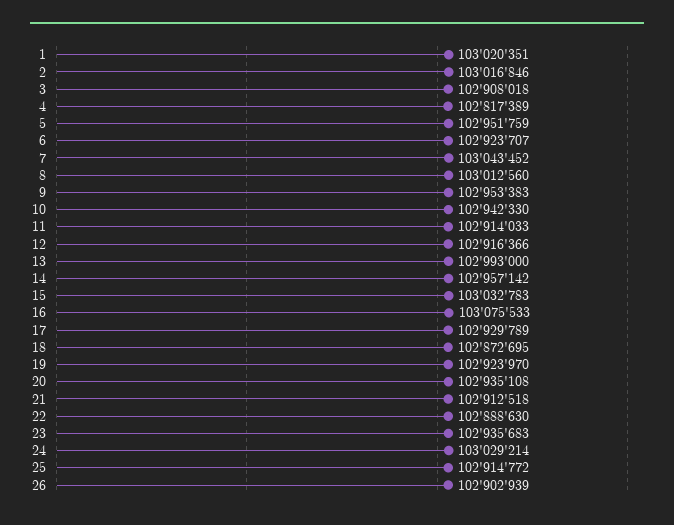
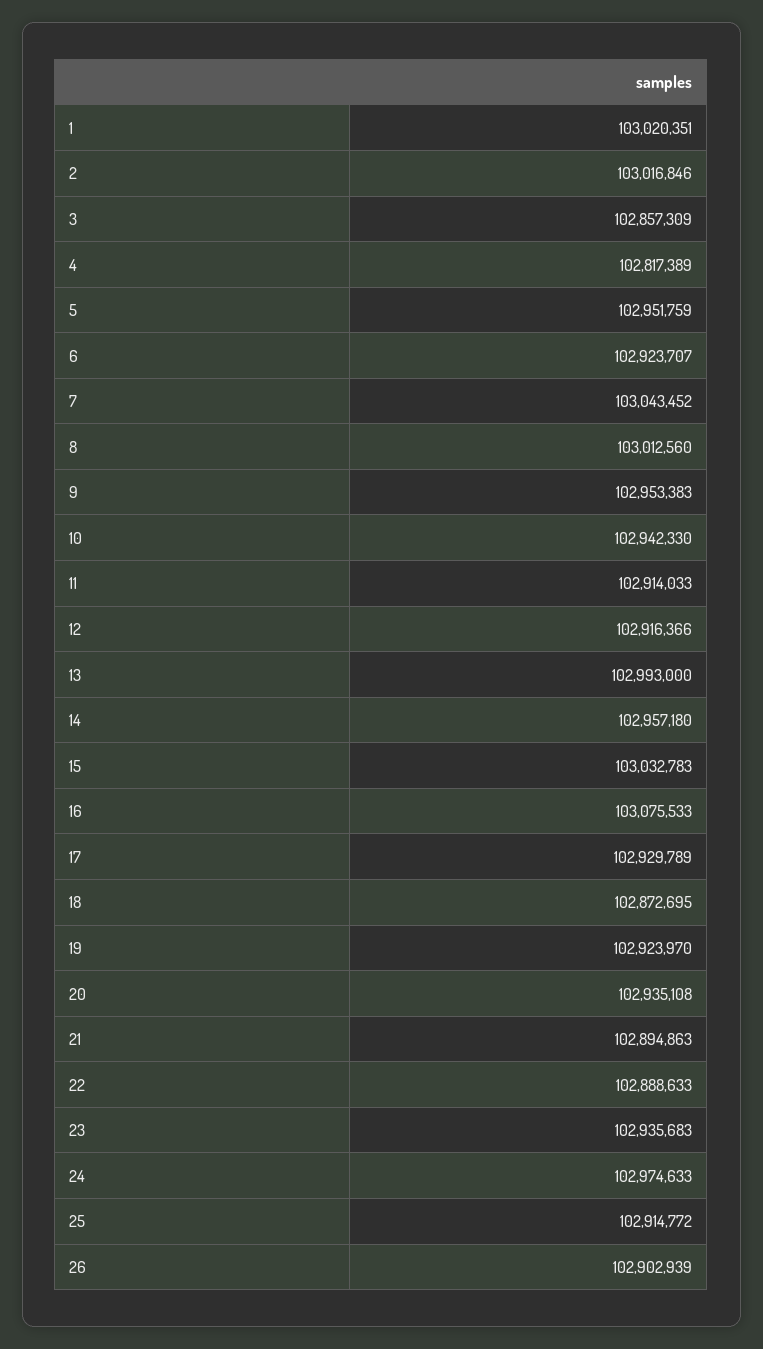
3: 102908018 -> 102857309
14: 102957142 -> 102957180
21: 102912518 -> 102894863
22: 102888630 -> 102888633
24: 103029214 -> 102974633

